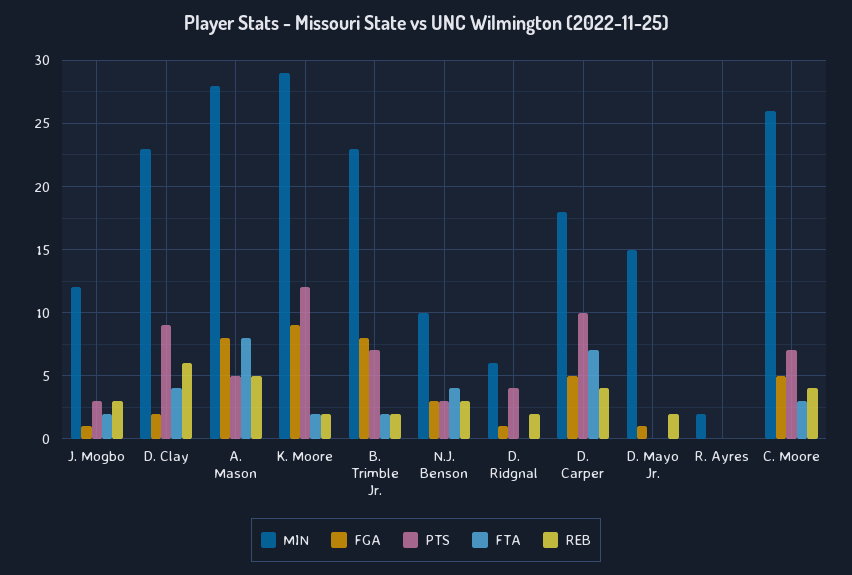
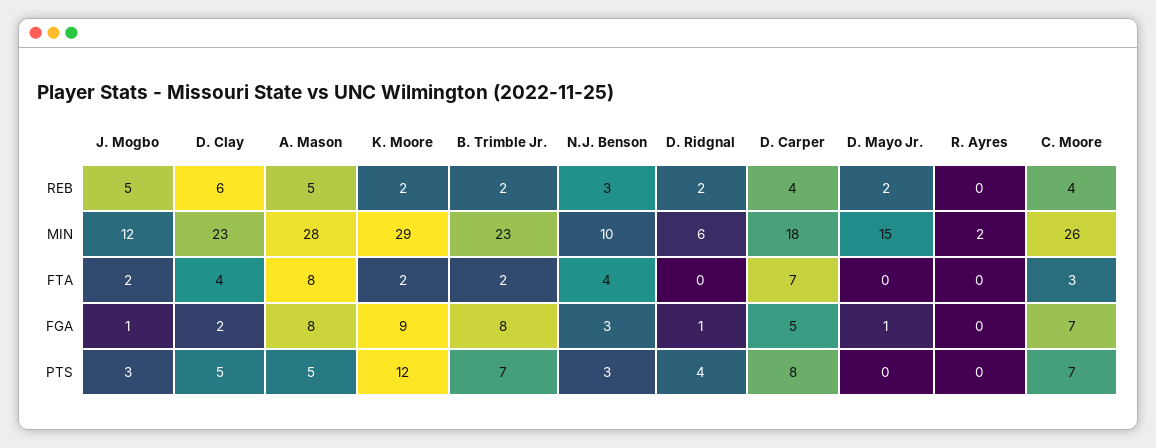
REB, J. Mogbo: 3 -> 5
PTS, D. Clay: 9 -> 5
PTS, D. Carper: 10 -> 8
FGA, C. Moore: 5 -> 7

